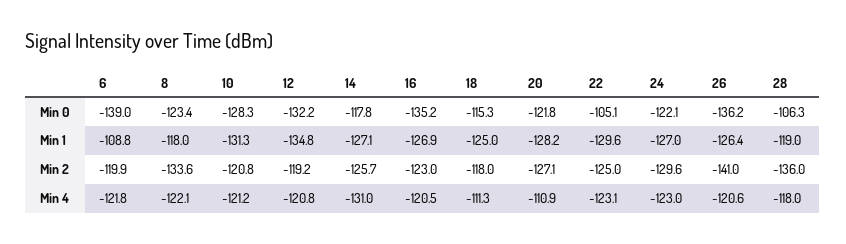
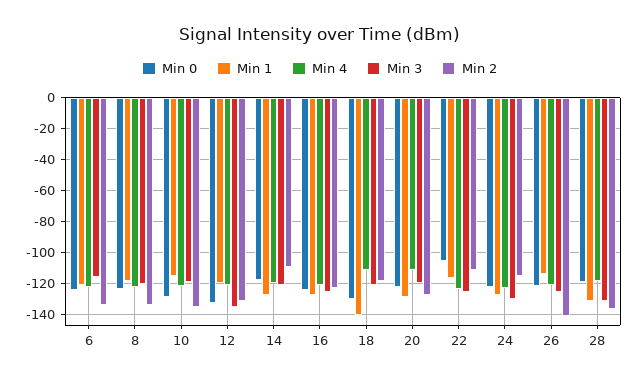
Min 0, 6: -139 -> -125
Min 0, 16: -135.2 -> -125
Min 0, 18: -115.3 -> -130
Min 0, 26: -136.2 -> -120
Min 0, 28: -106.3 -> -120
Min 1, 6: -108.8 -> -120
Min 1, 10: -131.3 -> -115
Min 1, 12: -134.8 -> -120
Min 1, 18: -125 -> -140
Min 1, 22: -129.6 -> -115
Min 1, 26: -126.4 -> -115
Min 1, 28: -119 -> -130
Min 2, 6: -119.9 -> -135
Min 2, 10: -120.8 -> -135
Min 2, 12: -119.2 -> -130
Min 2, 14: -125.7 -> -110
Min 2, 22: -125 -> -110
Min 2, 24: -129.6 -> -115
Min 4, 14: -131 -> -120
Min 3, 6: none -> -115
Min 3, 8: none -> -120
Min 3, 10: none -> -120
Min 3, 12: none -> -135
Min 3, 14: none -> -120
Min 3, 16: none -> -125
Min 3, 18: none -> -120
Min 3, 20: none -> -120
Min 3, 22: none -> -125
Min 3, 24: none -> -130
Min 3, 26: none -> -125
Min 3, 28: none -> -130

